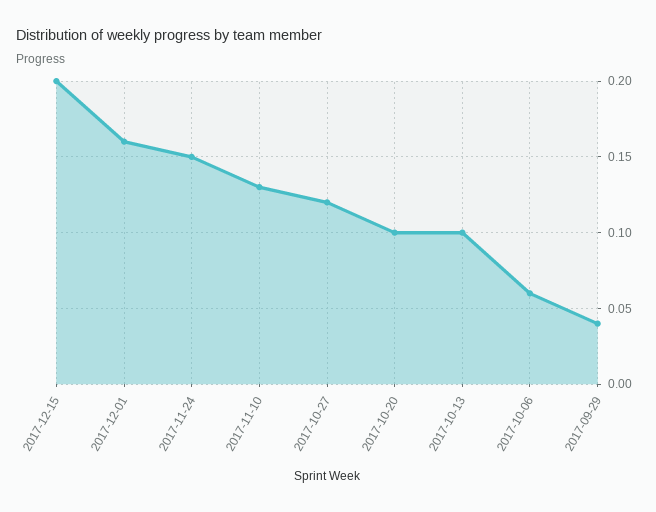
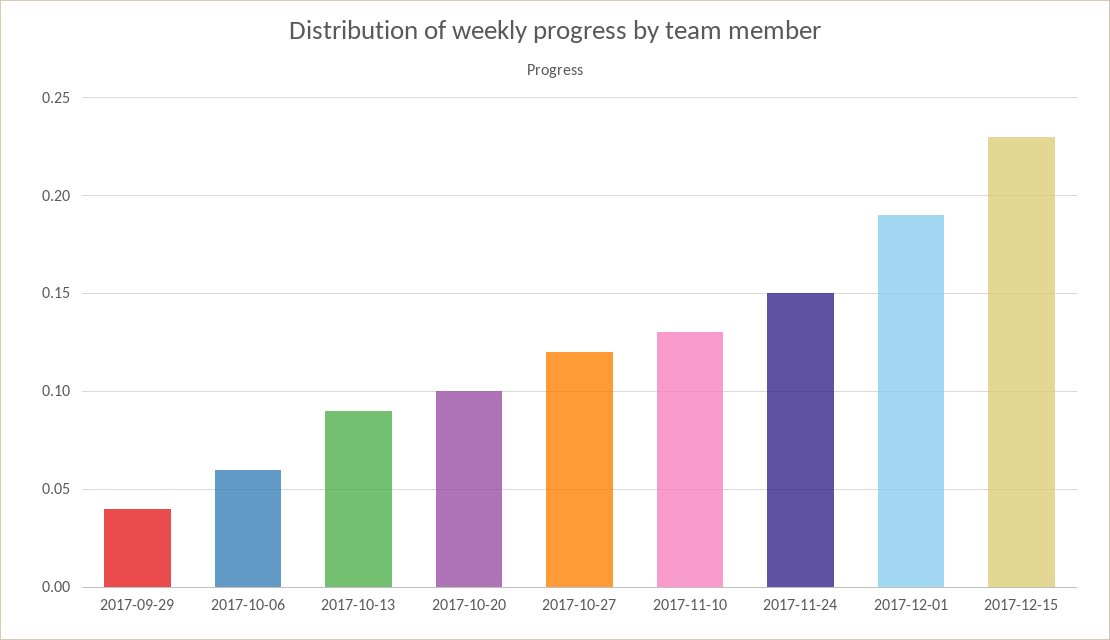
2017-12-15: 0.2 -> 0.23
2017-12-01: 0.16 -> 0.19
2017-10-13: 0.1 -> 0.09

